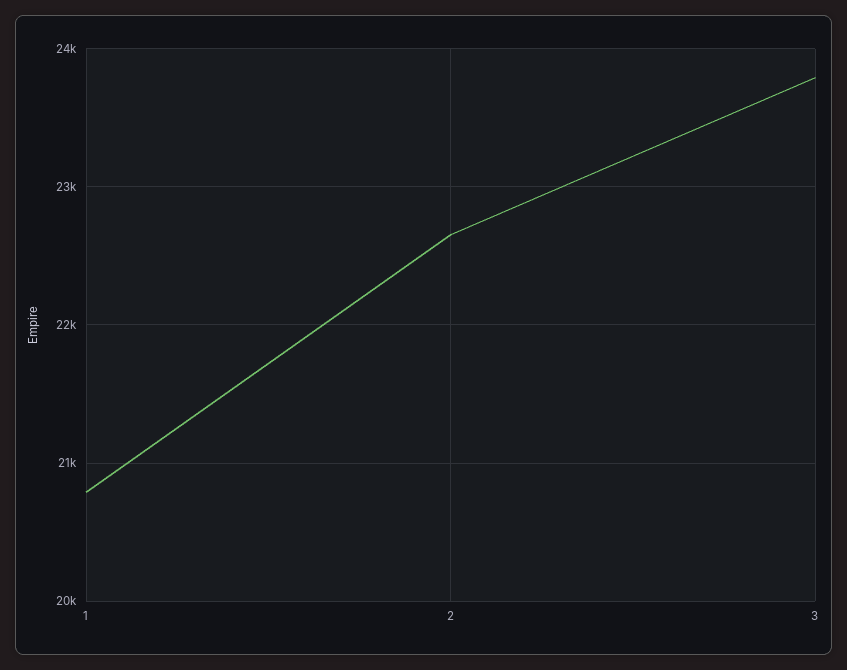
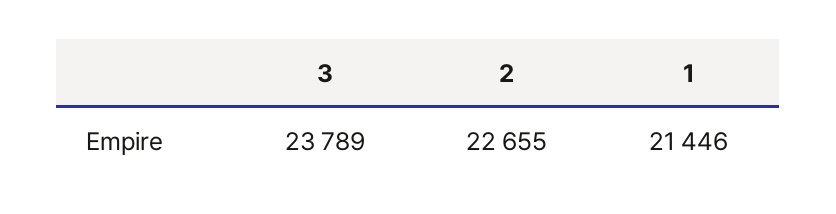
1: 20800 -> 21446

